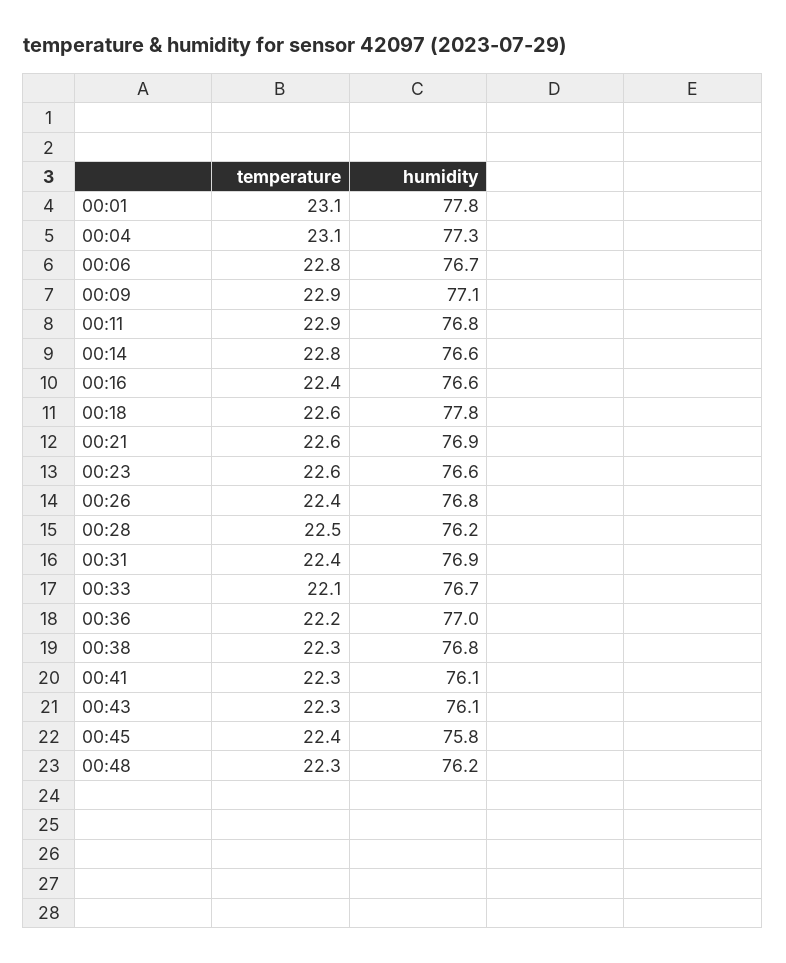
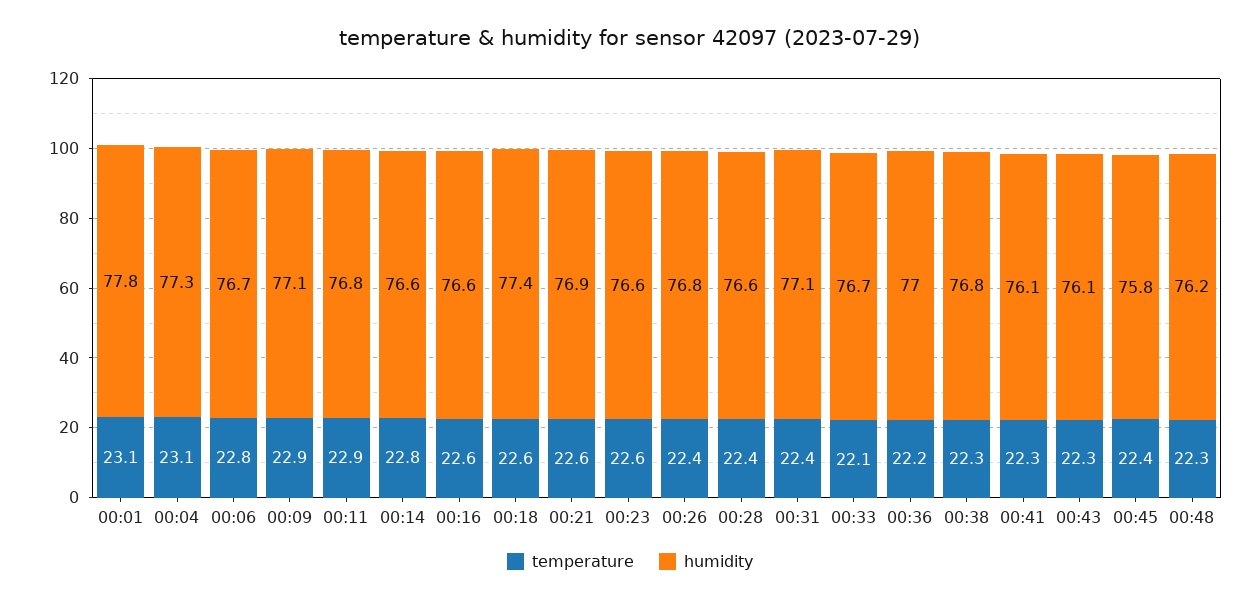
temperature, 00:16: 22.4 -> 22.6
humidity, 00:18: 77.8 -> 77.4
temperature, 00:28: 22.5 -> 22.4
humidity, 00:28: 76.2 -> 76.6
humidity, 00:31: 76.9 -> 77.1

